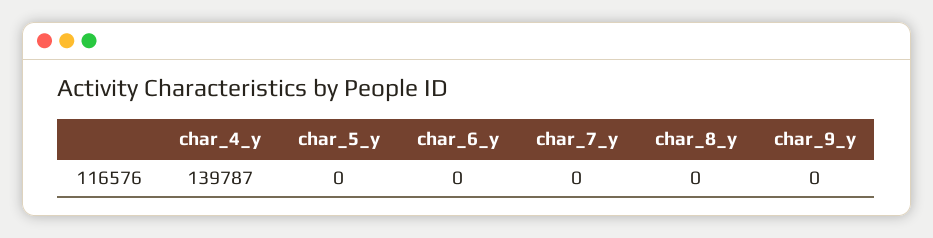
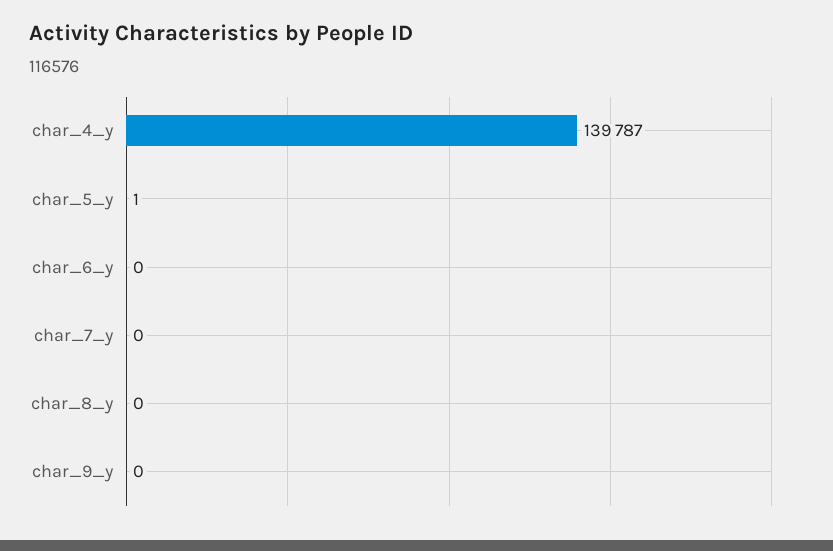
char_5_y: 0 -> 1

